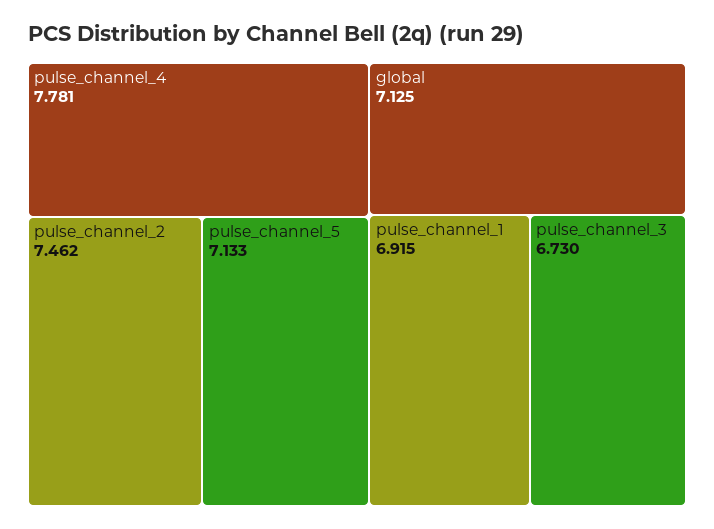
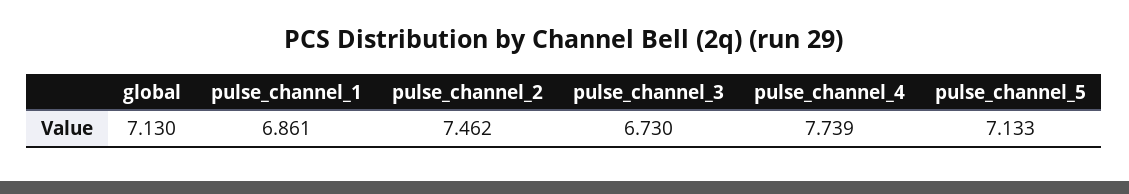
pulse_channel_4: 7.781 -> 7.739
global: 7.125 -> 7.13
pulse_channel_1: 6.915 -> 6.861

